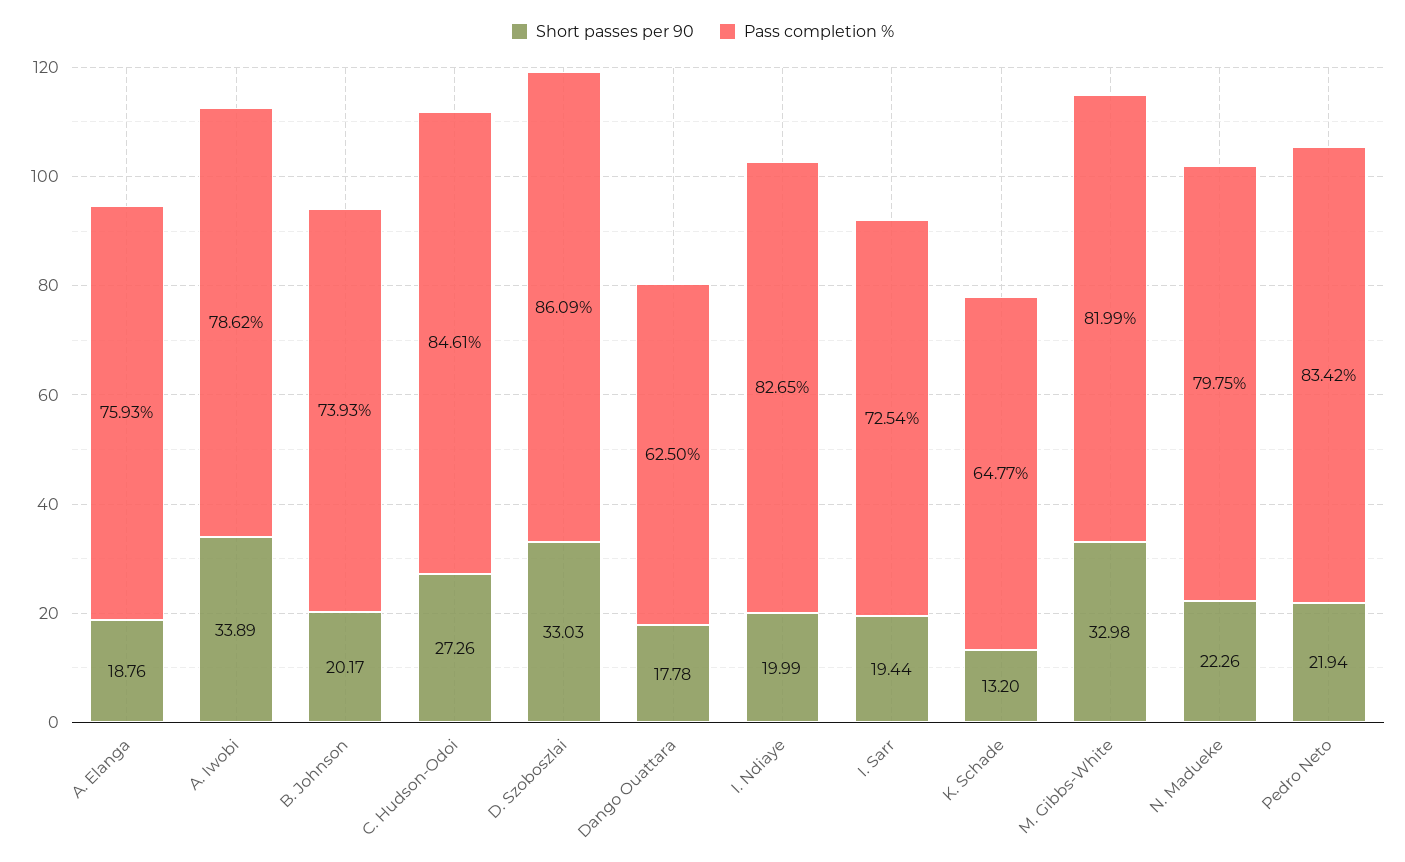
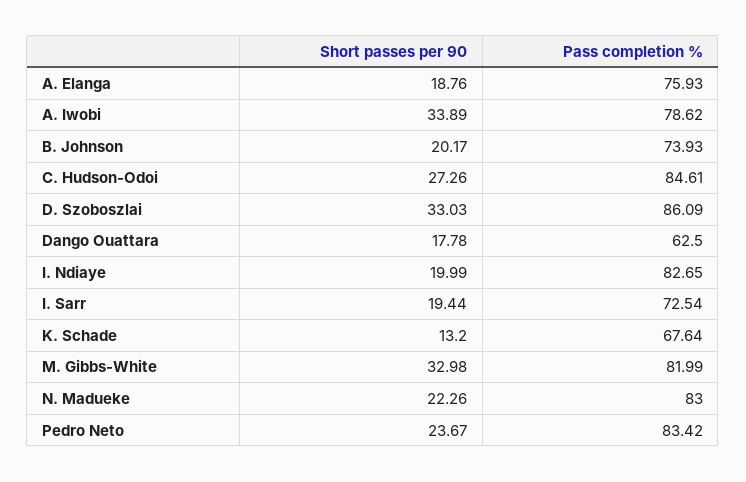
Pass completion %, K. Schade: 64.77 -> 67.64
Pass completion %, N. Madueke: 79.75 -> 83
Short passes per 90, Pedro Neto: 21.94 -> 23.67

